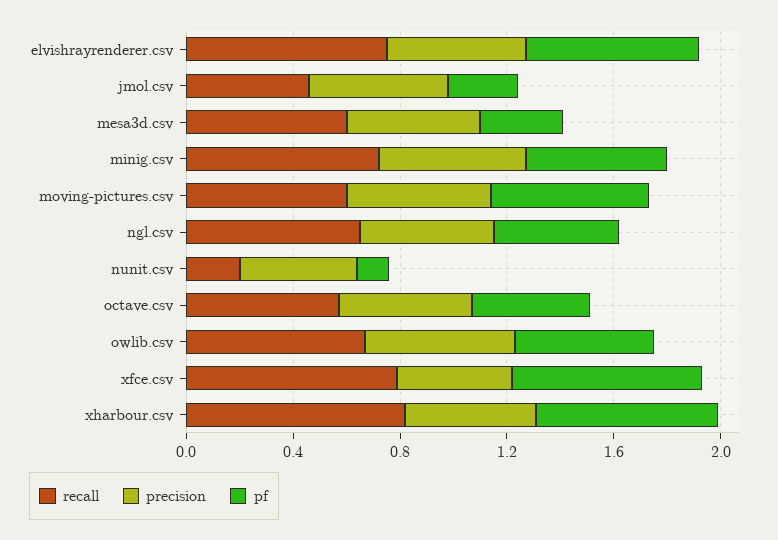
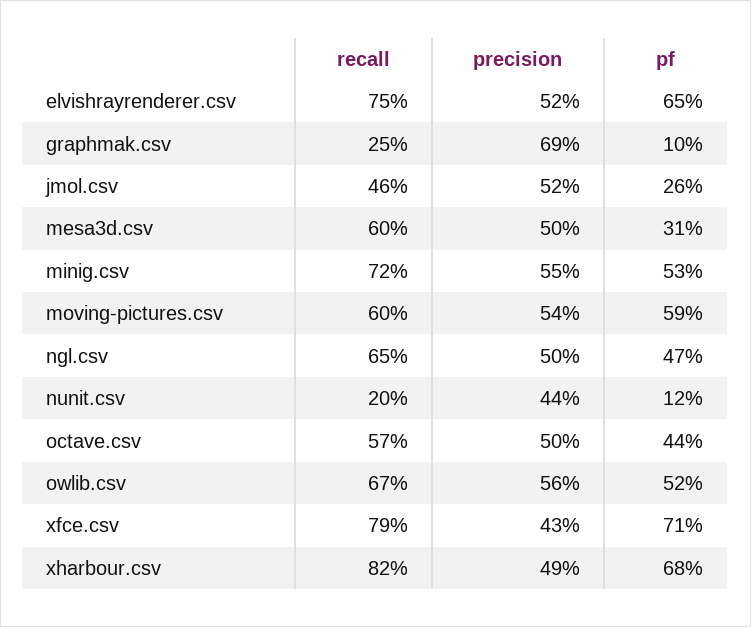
recall, graphmak.csv: none -> 0.25
precision, graphmak.csv: none -> 0.69
pf, graphmak.csv: none -> 0.1

